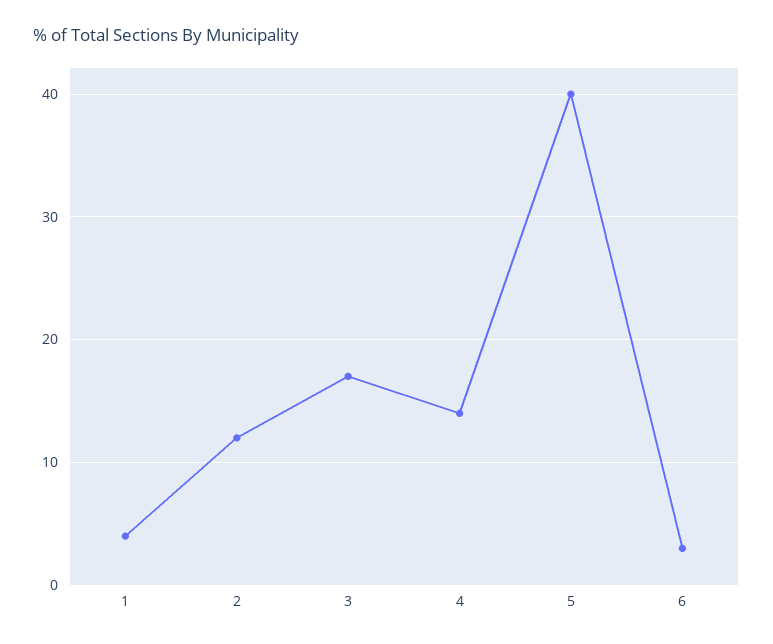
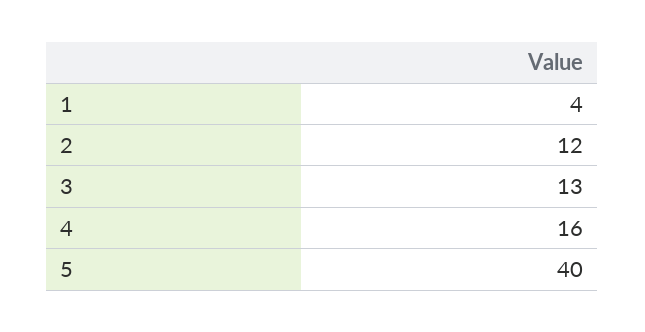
3: 17 -> 13
4: 14 -> 16
6: 3 -> none

